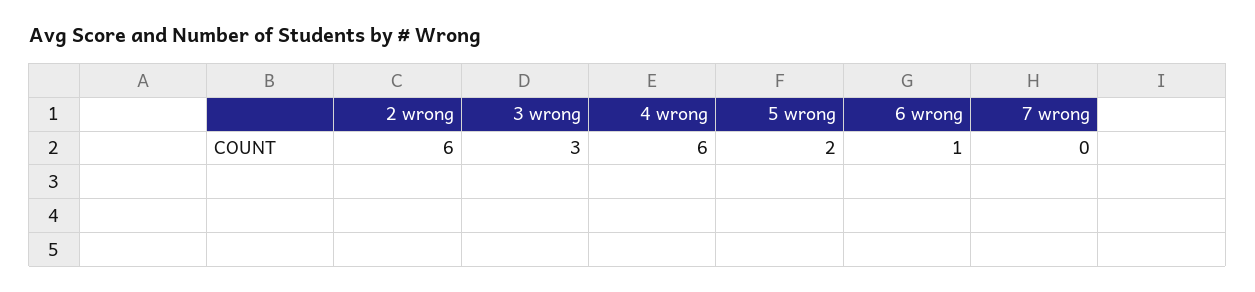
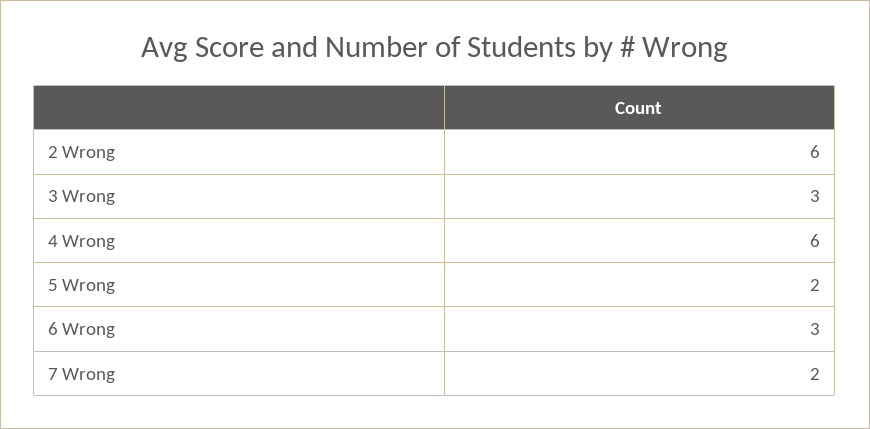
6 wrong: 1 -> 3
7 wrong: 0 -> 2

